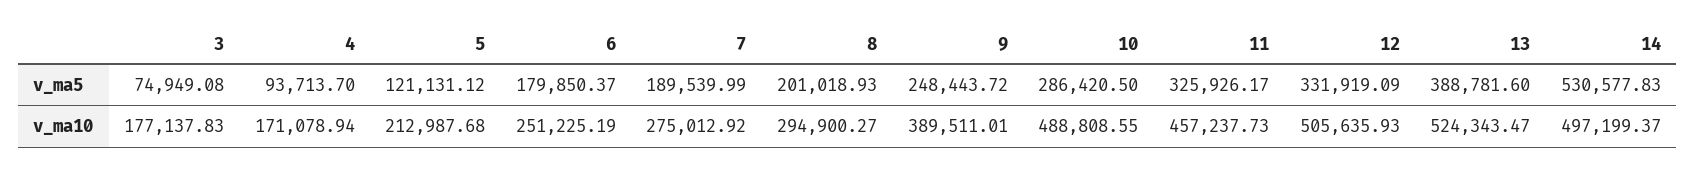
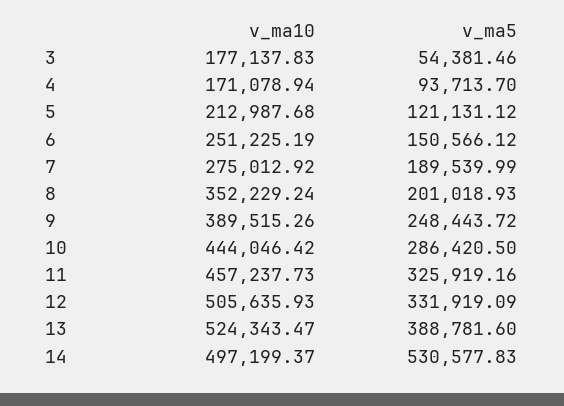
3, v_ma5: 74949.08 -> 54381.46
6, v_ma5: 179850.37 -> 150566.12
11, v_ma5: 325926.17 -> 325919.16
8, v_ma10: 294900.27 -> 352229.24
9, v_ma10: 389511.01 -> 389515.26
10, v_ma10: 488808.55 -> 444046.42

